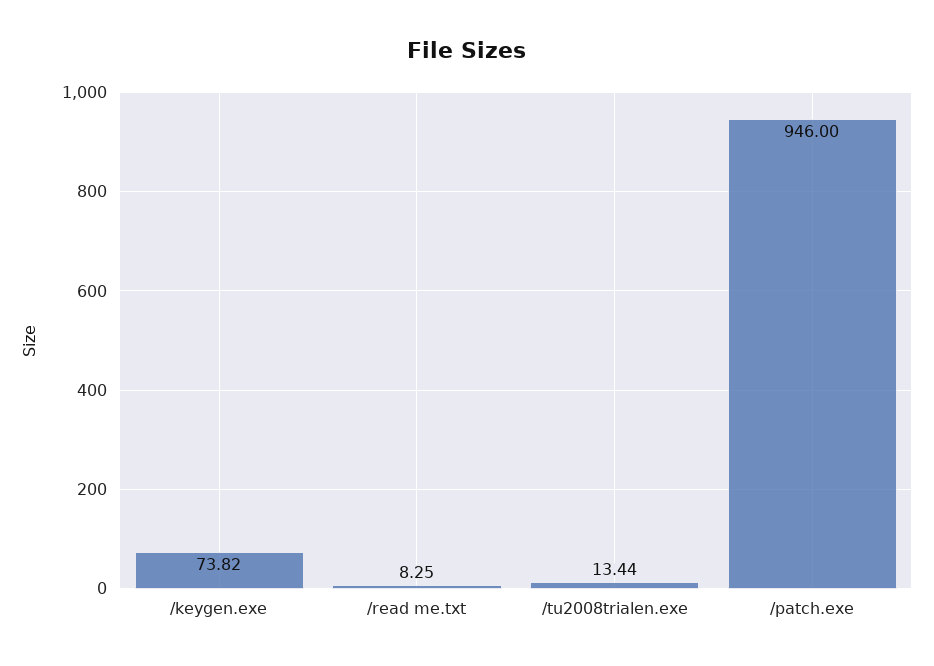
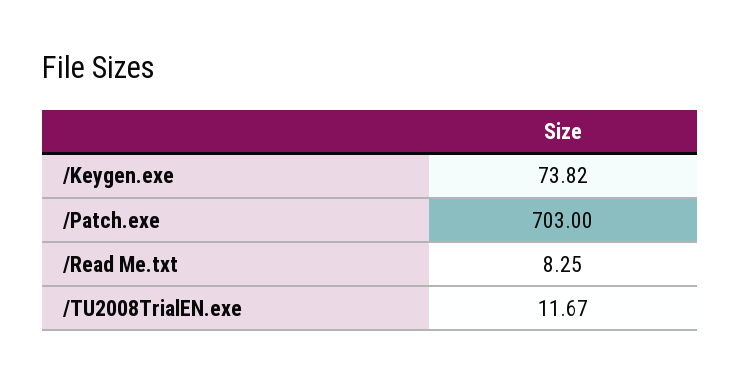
/tu2008trialen.exe: 13.44 -> 11.67
/patch.exe: 946 -> 703

